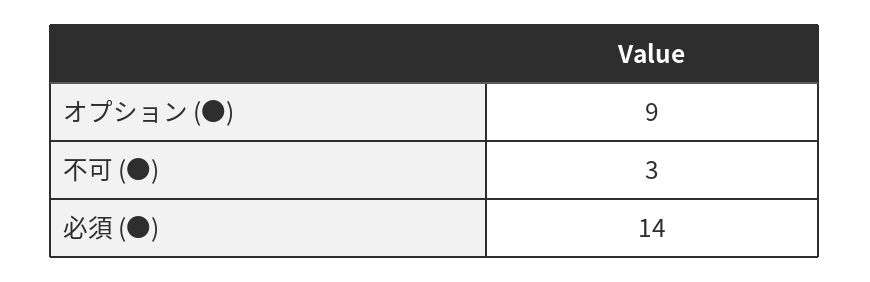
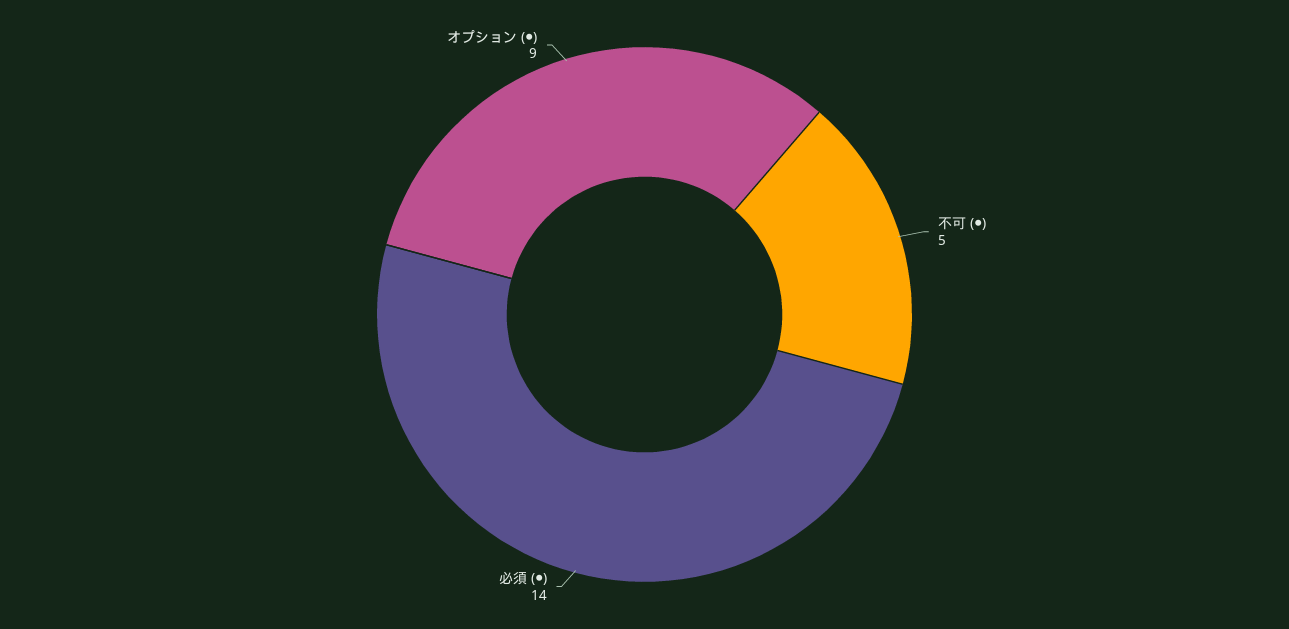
不可 (●): 3 -> 5

